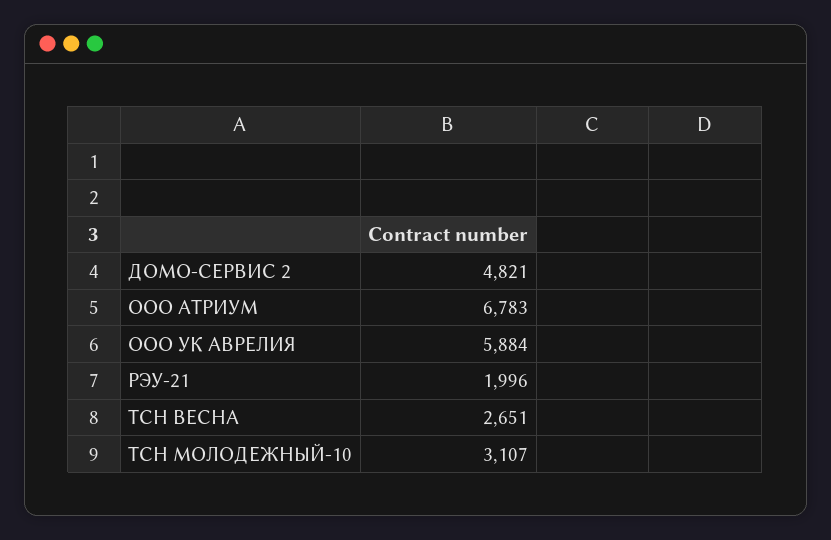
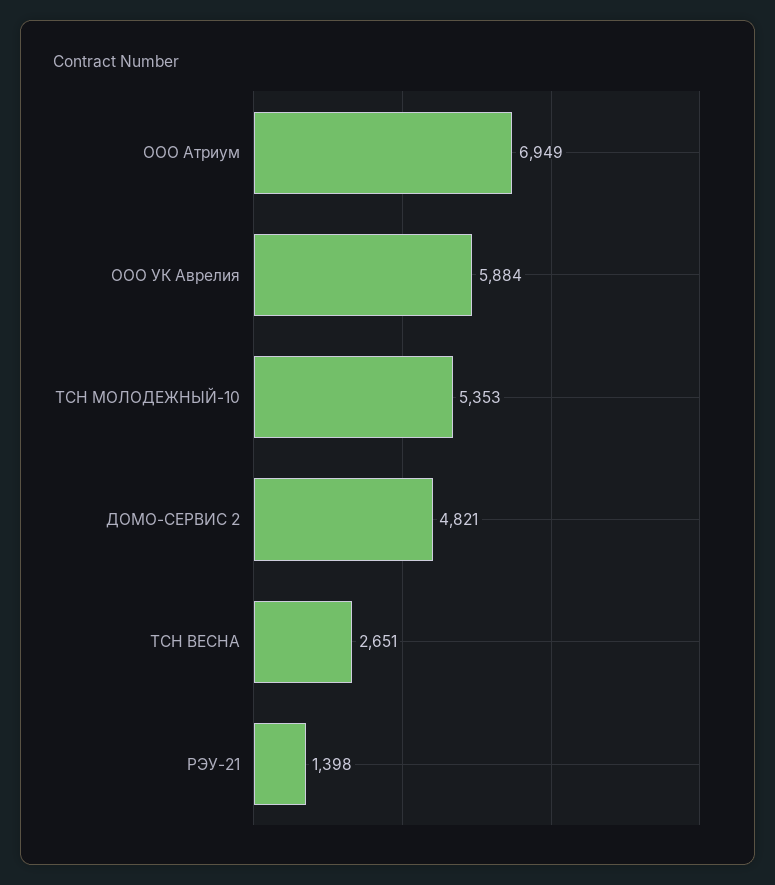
ООО АТРИУМ: 6783 -> 6949
РЭУ-21: 1996 -> 1398
ТСН МОЛОДЕЖНЫЙ-10: 3107 -> 5353

